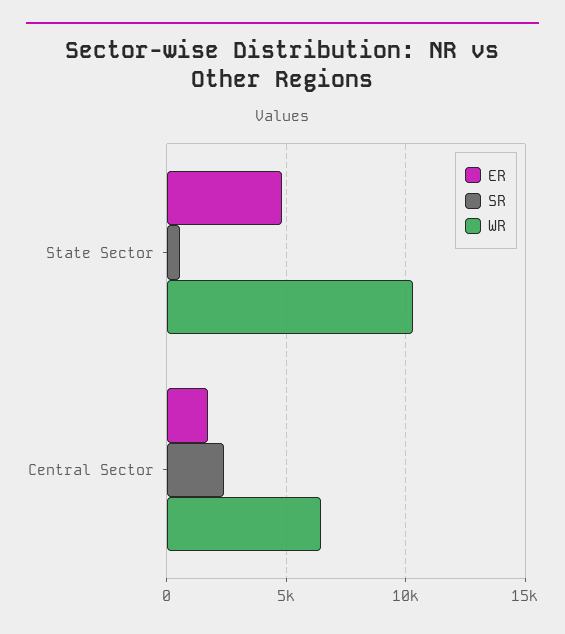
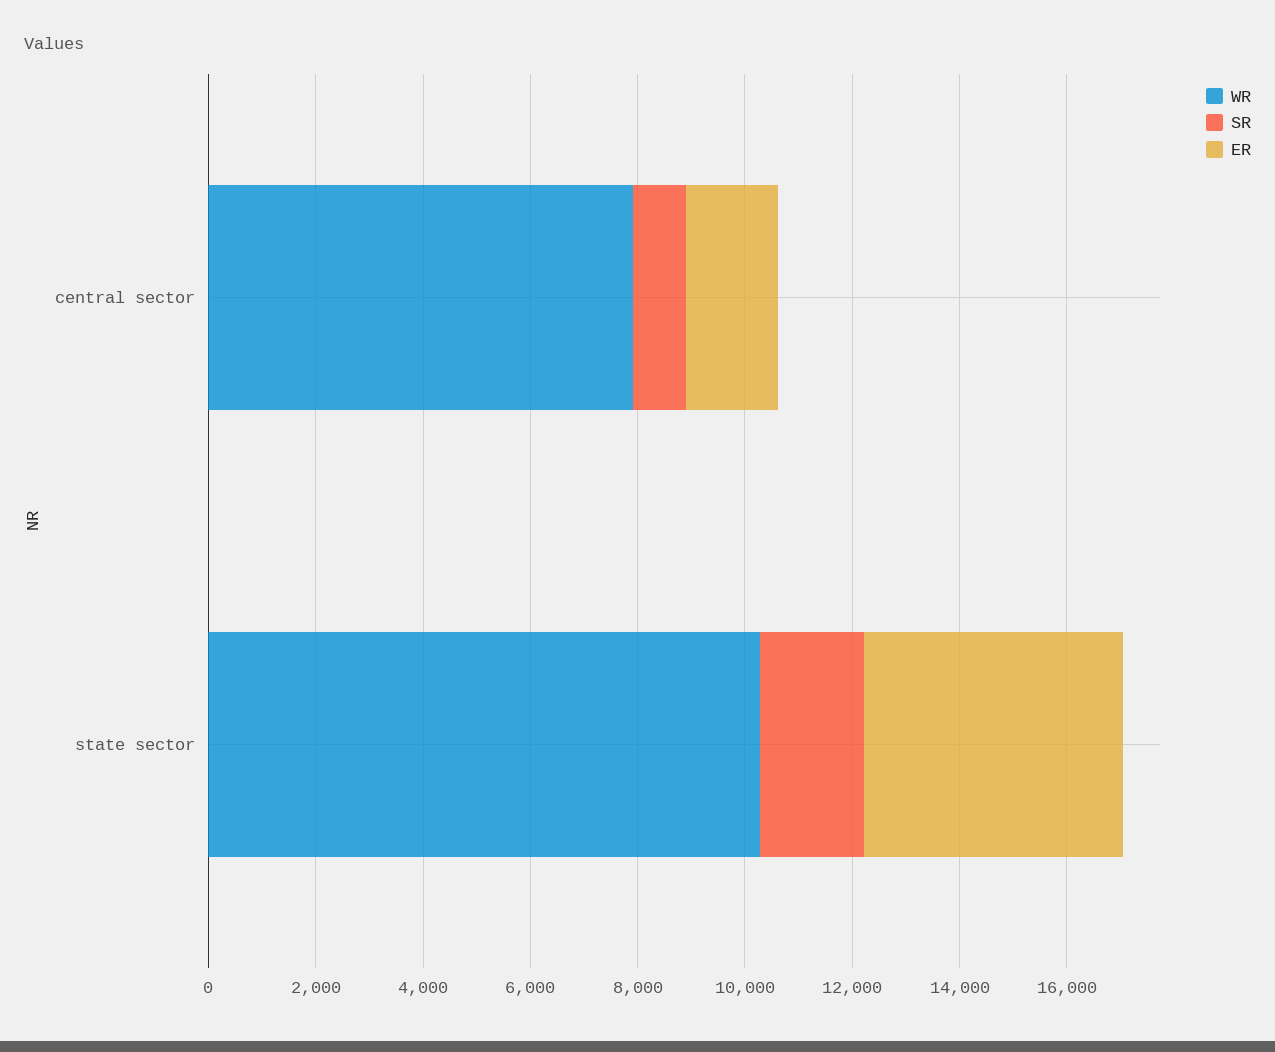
SR, State Sector: 500 -> 2000
SR, Central Sector: 2500 -> 1000
WR, Central Sector: 6500 -> 8000

